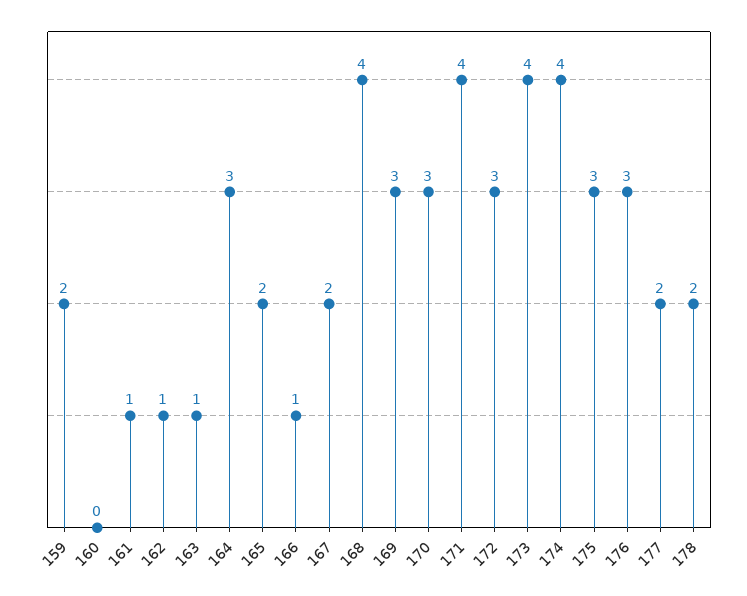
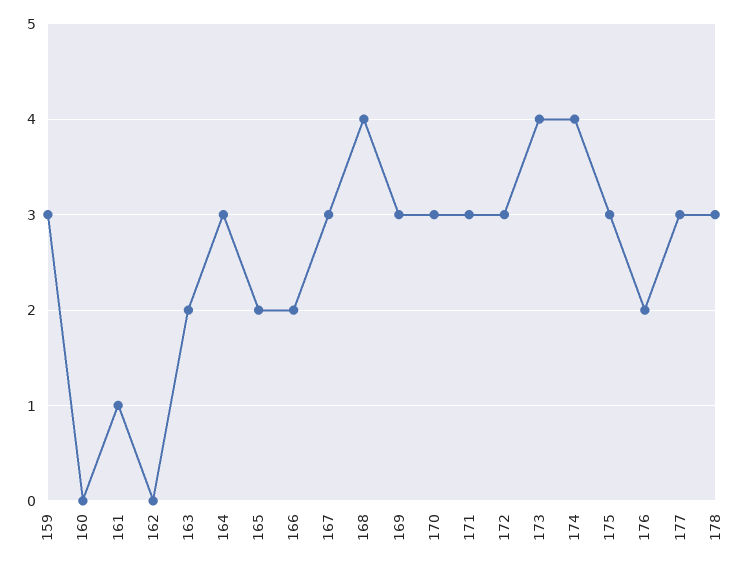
159: 2 -> 3
162: 1 -> 0
163: 1 -> 2
166: 1 -> 2
167: 2 -> 3
171: 4 -> 3
176: 3 -> 2
177: 2 -> 3
178: 2 -> 3

